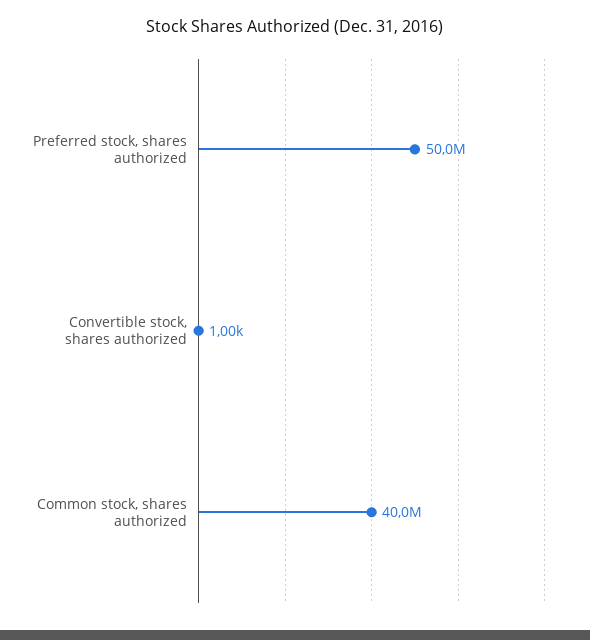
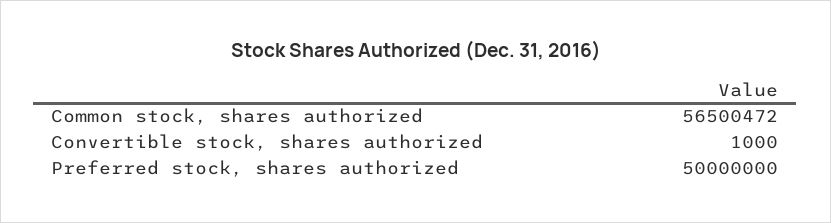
Common stock, shares authorized: 40000000 -> 56500472

